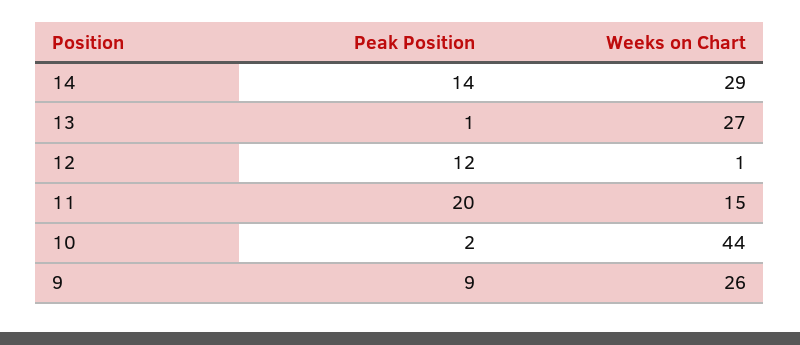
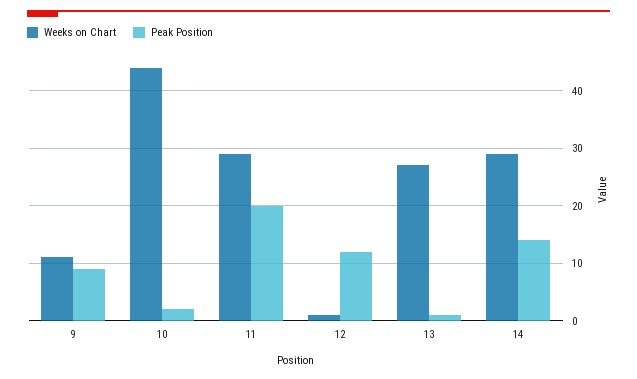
Weeks on Chart, 11: 15 -> 30
Weeks on Chart, 9: 26 -> 10

